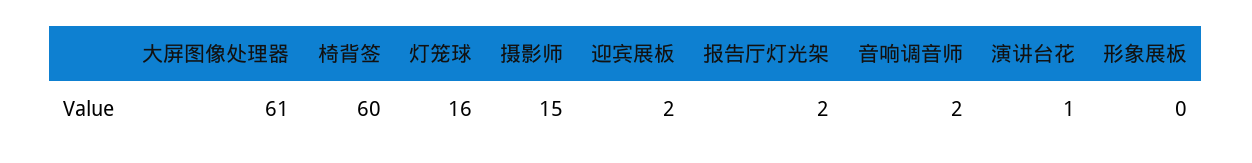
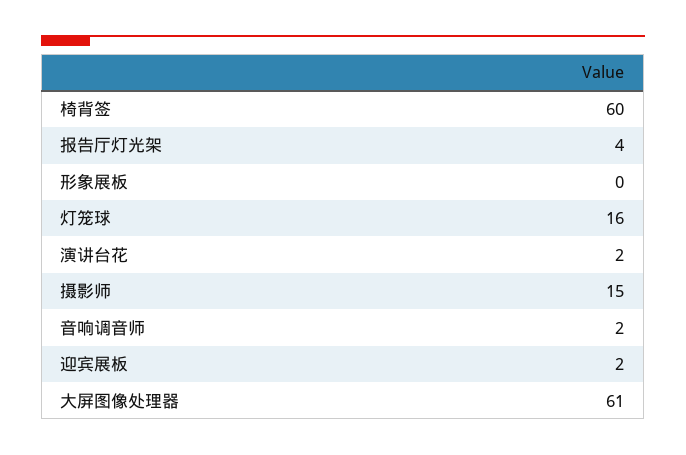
报告厅灯光架: 2 -> 4
演讲台花: 1 -> 2

